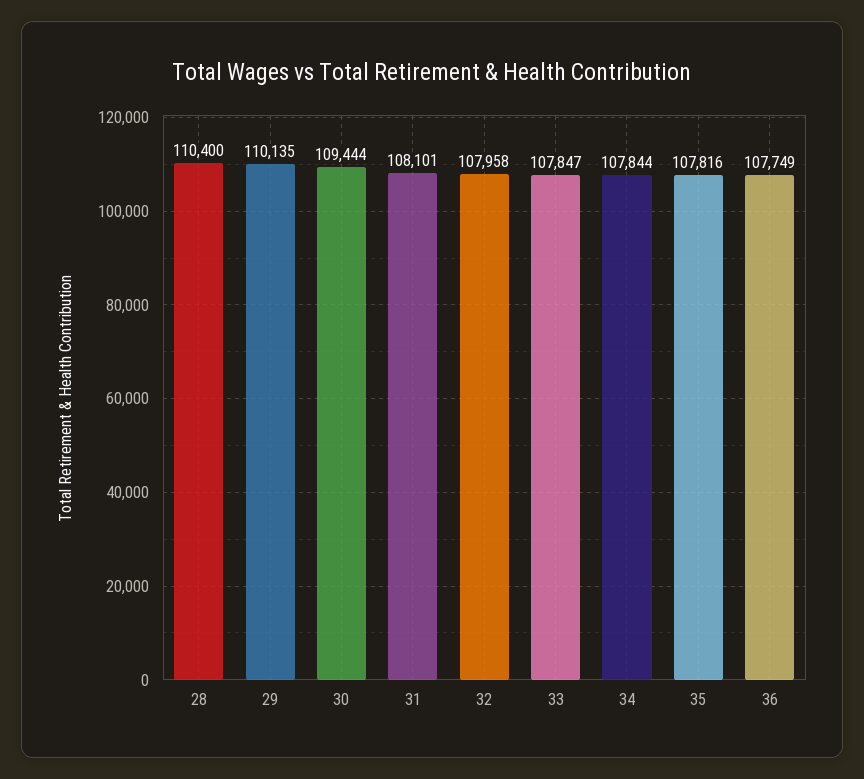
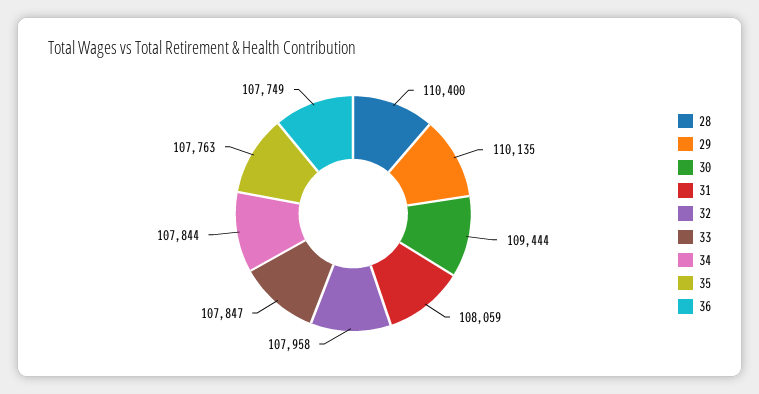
31: 108101 -> 108059
35: 107816 -> 107763

